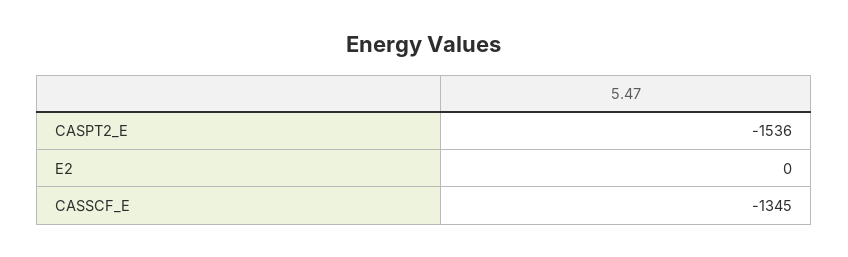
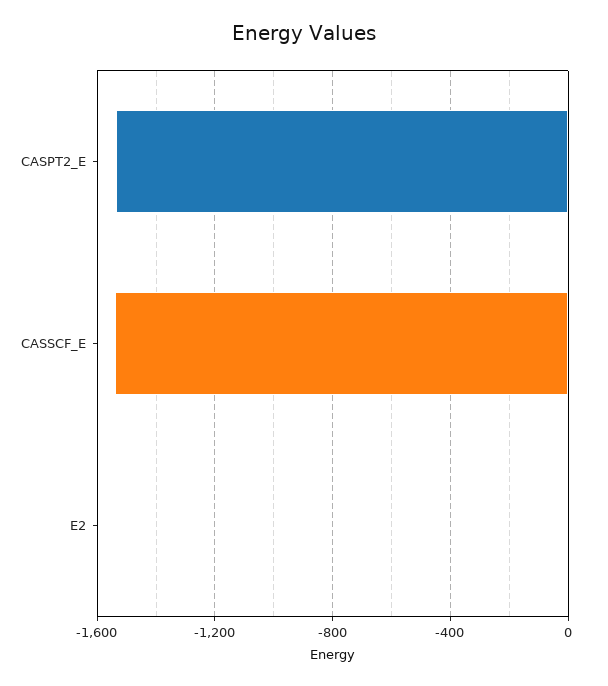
CASSCF_E: -1345 -> -1550

